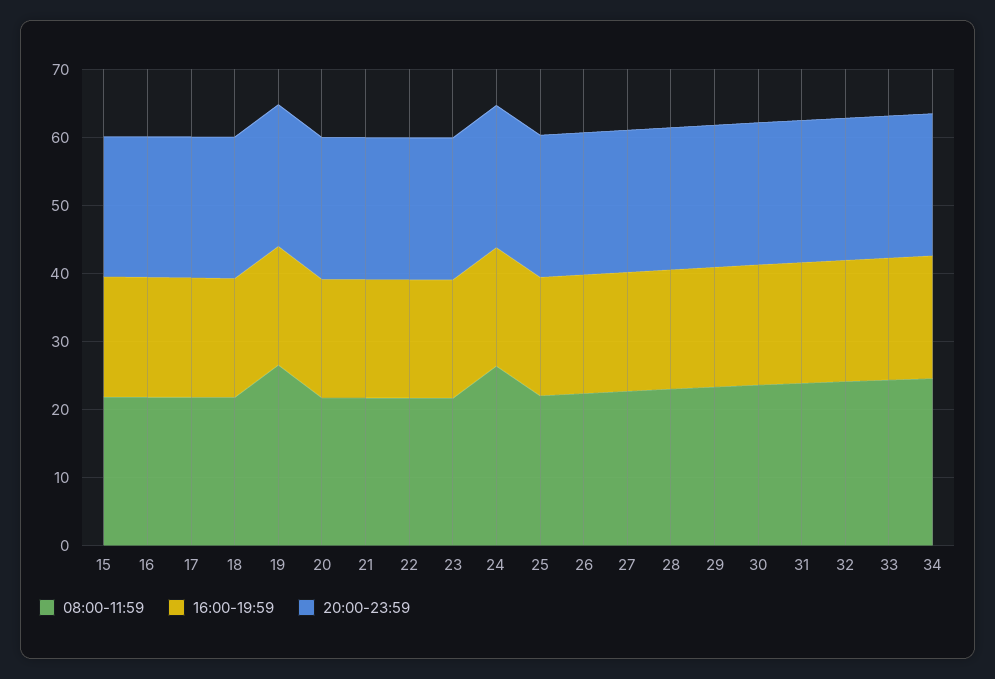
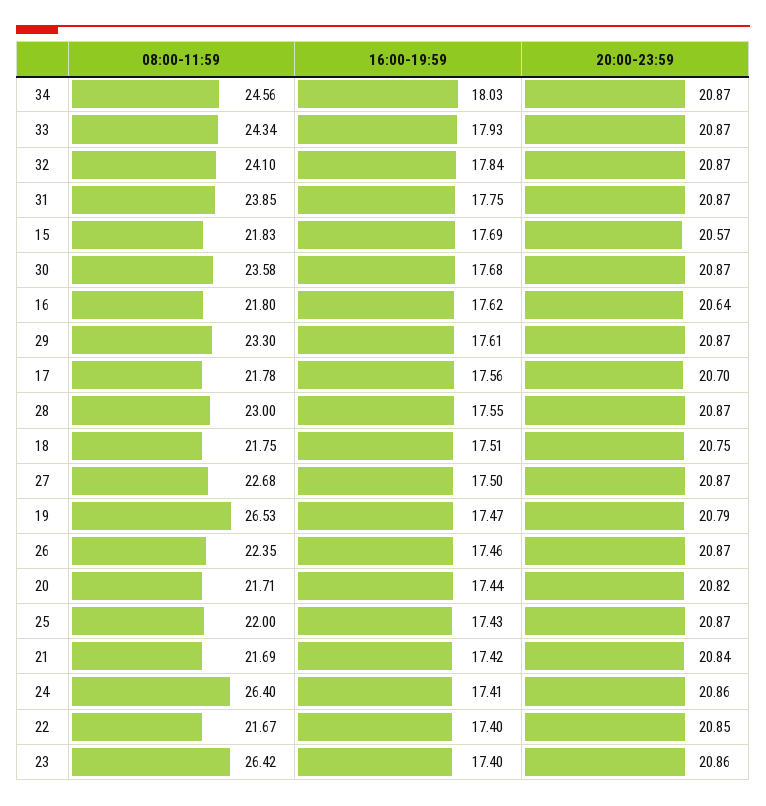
08:00-11:59, 23: 22 -> 26.42

